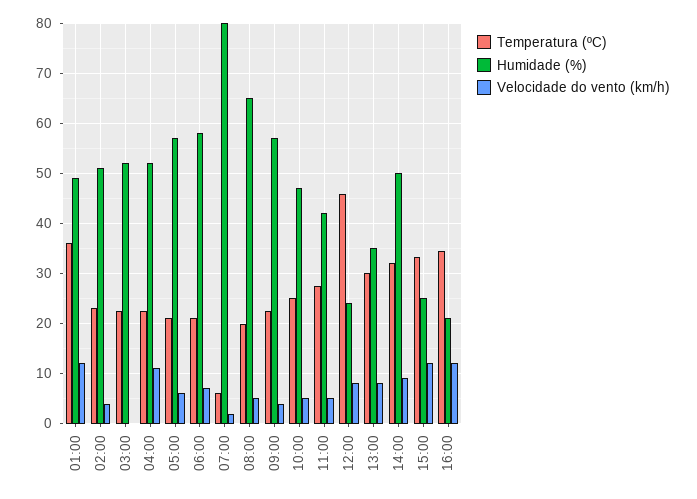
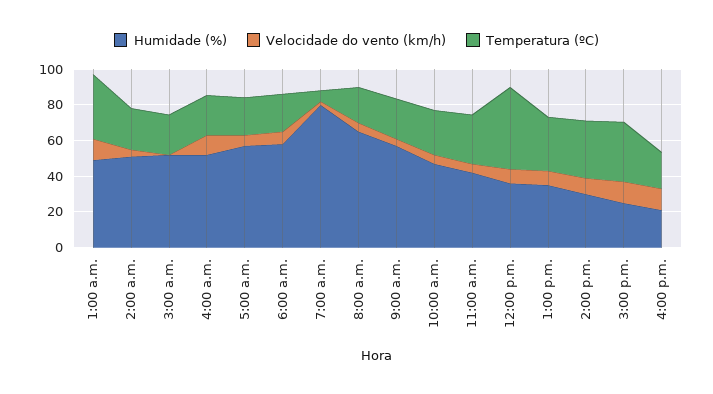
Humidade (%), 12:00: 24 -> 35
Humidade (%), 14:00: 50 -> 30
Temperatura (ºC), 16:00: 34 -> 20

